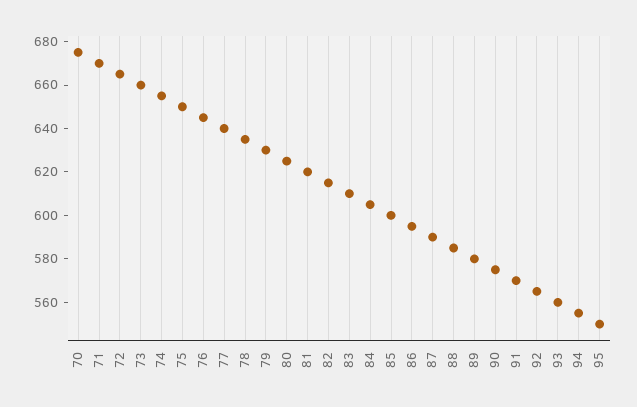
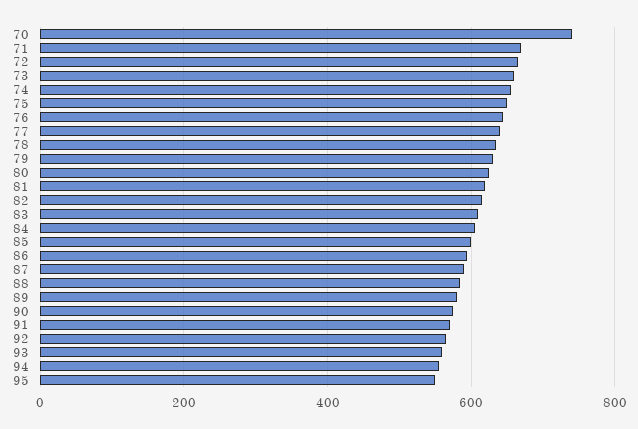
70: 675 -> 740

